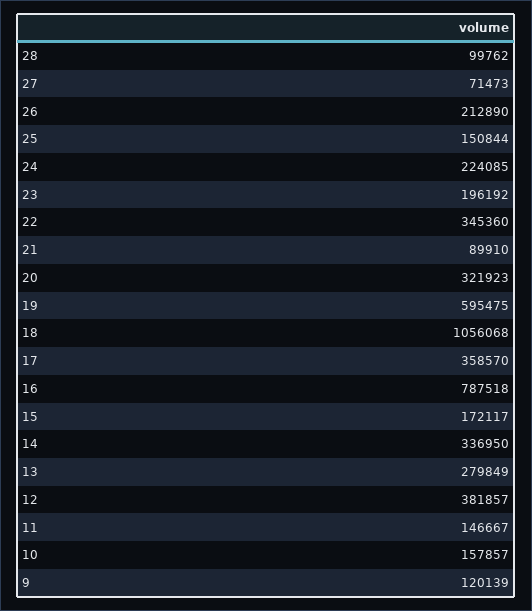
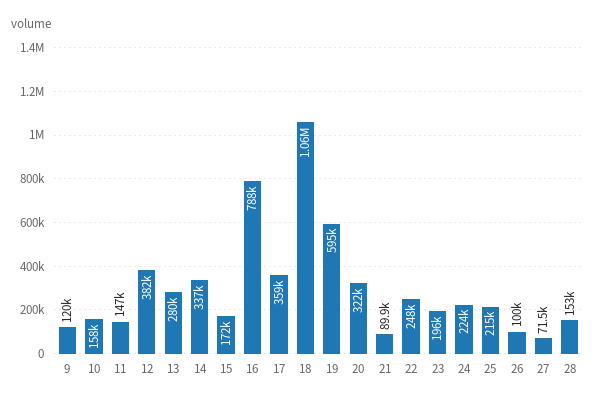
28: 99762 -> 153000
26: 212890 -> 100000
25: 150844 -> 215000
22: 345360 -> 248000

